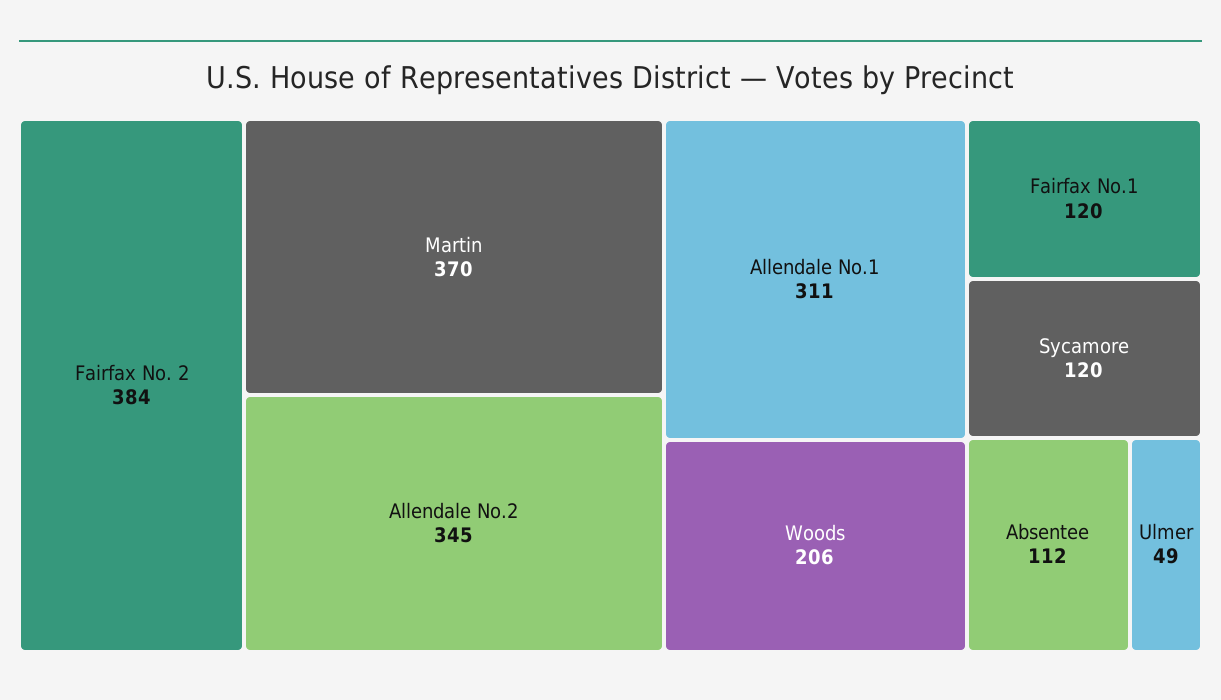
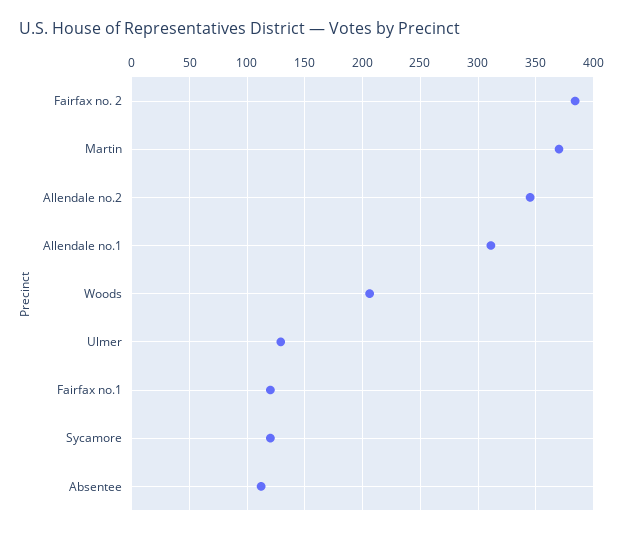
Ulmer: 49 -> 130

